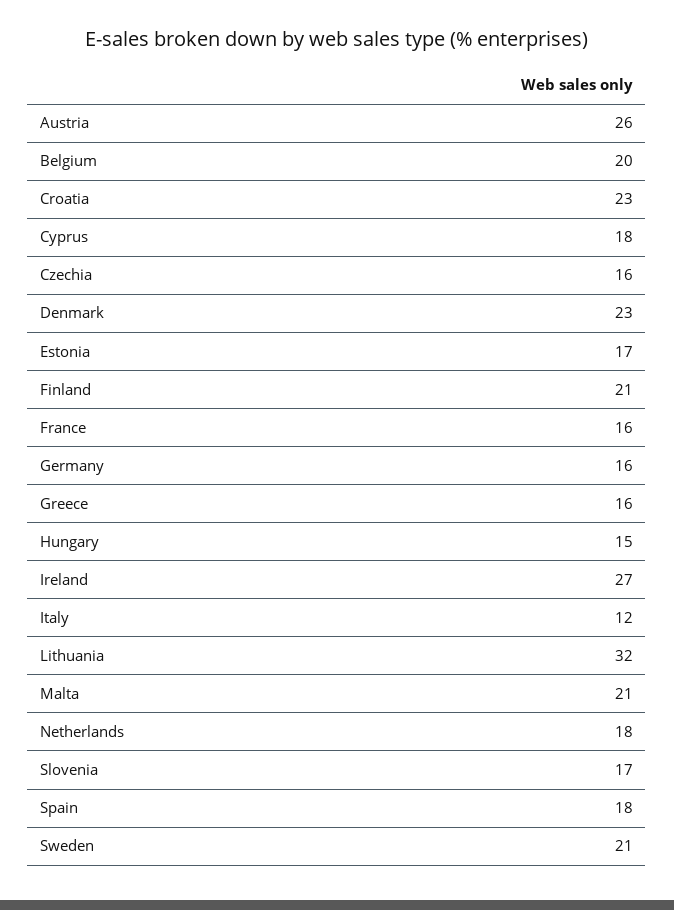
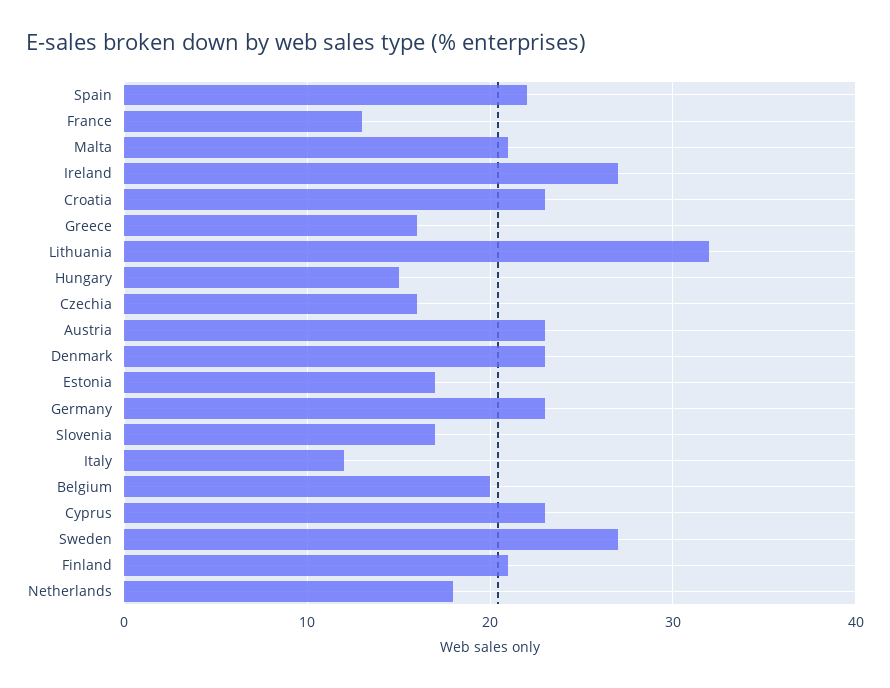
Austria: 26 -> 23
Cyprus: 18 -> 23
France: 16 -> 13
Germany: 16 -> 23
Spain: 18 -> 22
Sweden: 21 -> 27

